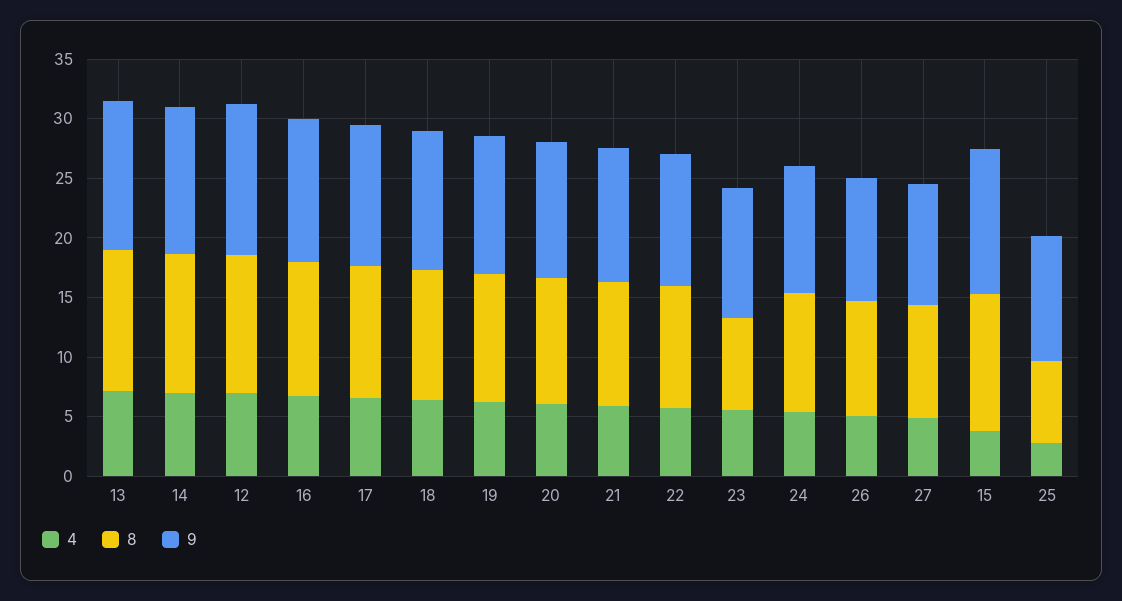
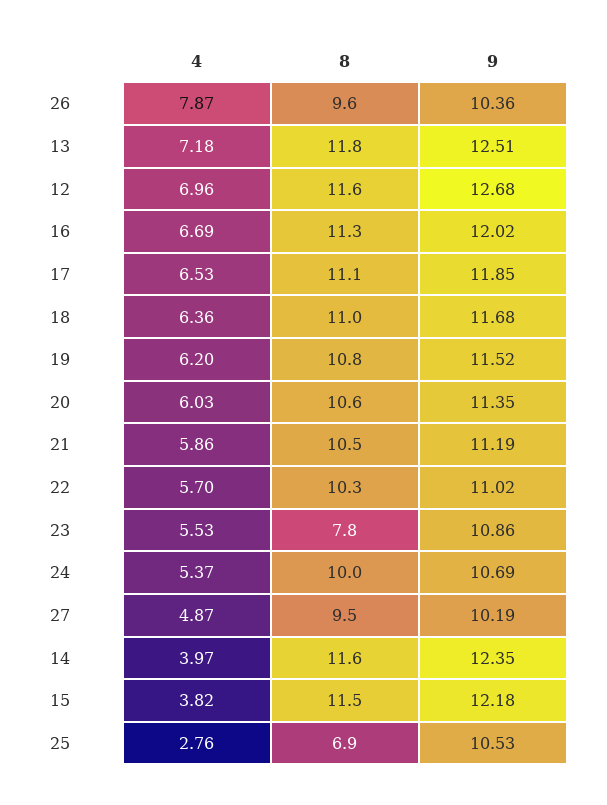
4, 14: 7 -> 3.97
4, 26: 5 -> 7.87

